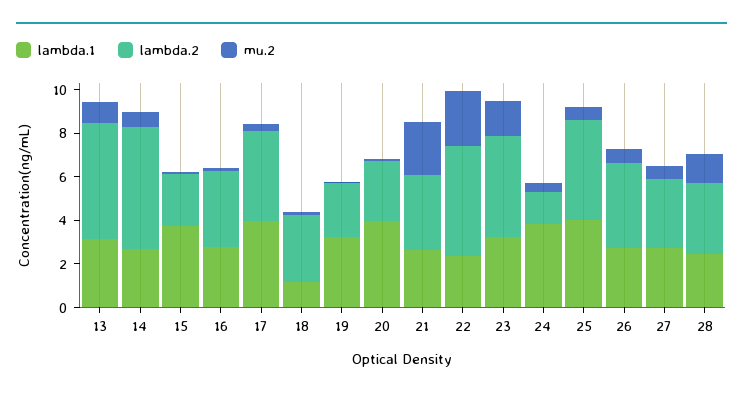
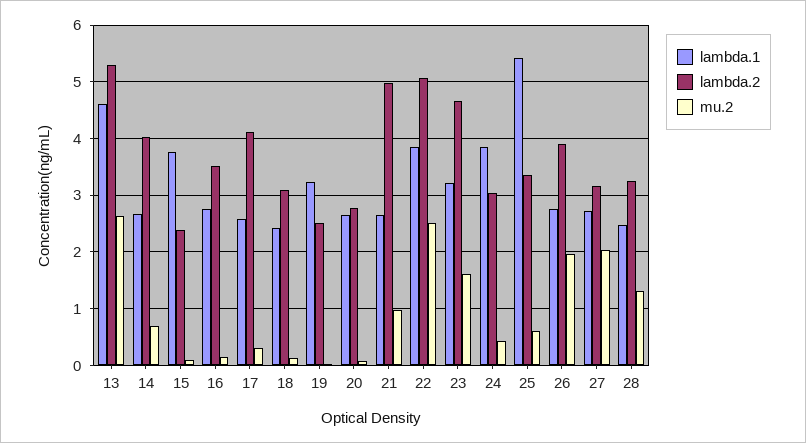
lambda.1, 13: 3 -> 4.6
mu.2, 13: 1 -> 2.6
lambda.2, 14: 5.5 -> 4
lambda.1, 17: 4 -> 2.6
lambda.1, 18: 1 -> 2.4
lambda.1, 20: 4 -> 2.6
lambda.2, 21: 3.5 -> 5
mu.2, 21: 2.5 -> 1
lambda.1, 22: 2.5 -> 3.8
lambda.2, 24: 1.5 -> 3
lambda.1, 25: 4 -> 5.4
lambda.2, 25: 4.5 -> 3.4
mu.2, 26: 0.5 -> 2
mu.2, 27: 0.5 -> 2

